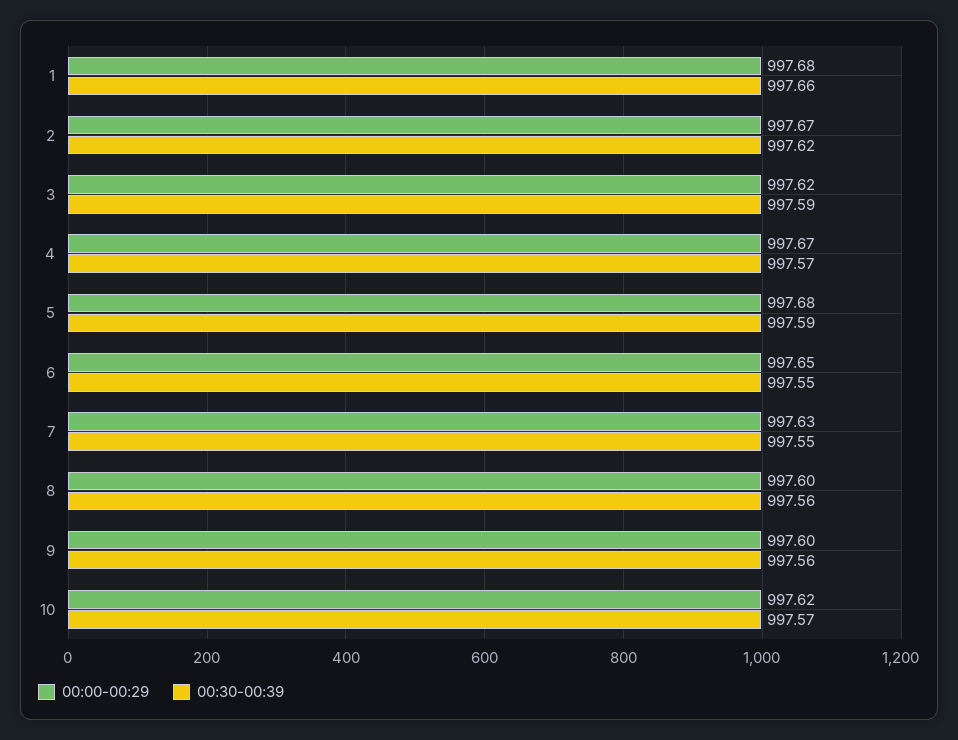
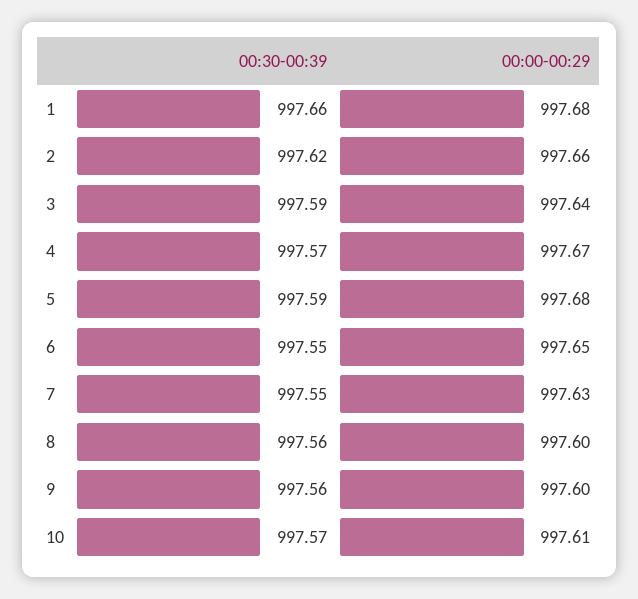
00:00-00:29, 2: 997.67 -> 997.66
00:00-00:29, 3: 997.62 -> 997.64
00:00-00:29, 10: 997.62 -> 997.61

